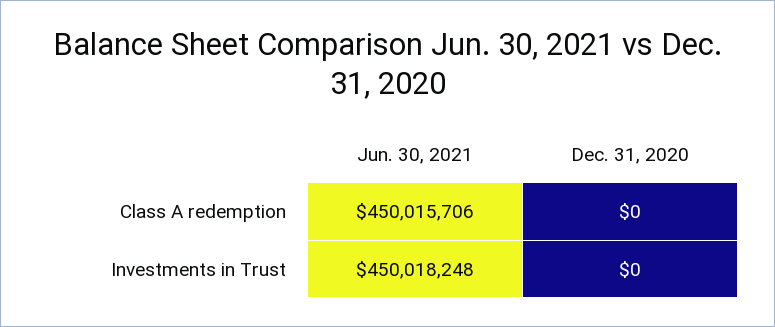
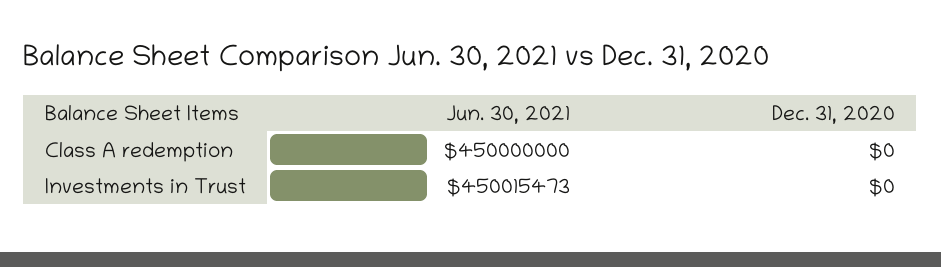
Jun. 30, 2021, Class A redemption: 450015706 -> 450000000
Jun. 30, 2021, Investments in Trust: 450018248 -> 450015473

